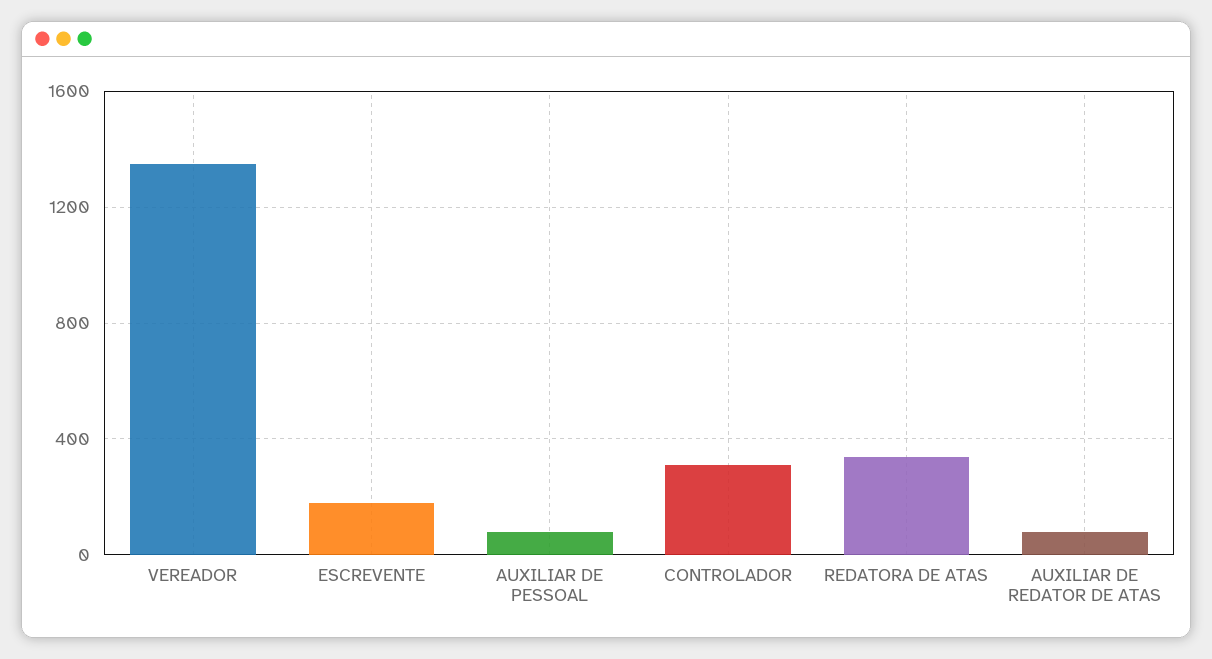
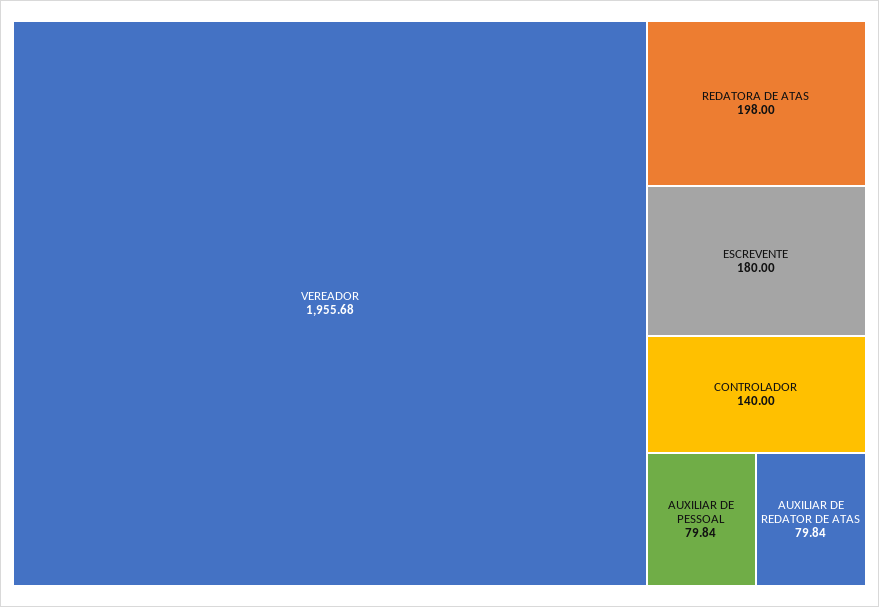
VEREADOR: 1350 -> 1955.68
CONTROLADOR: 300 -> 140
REDATORA DE ATAS: 350 -> 198

